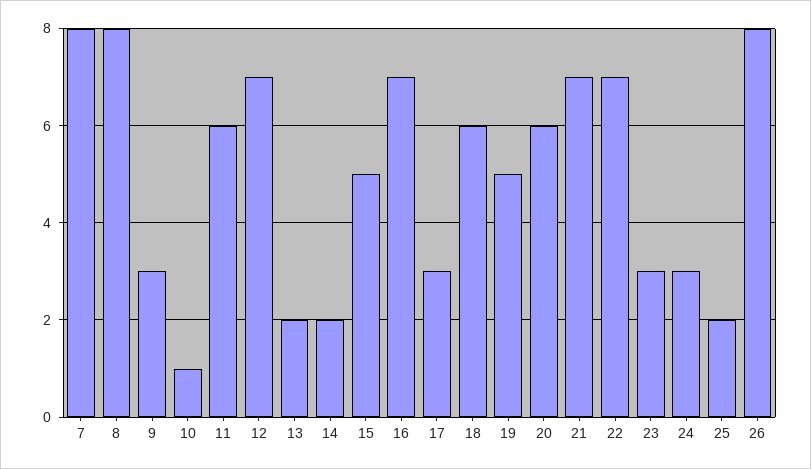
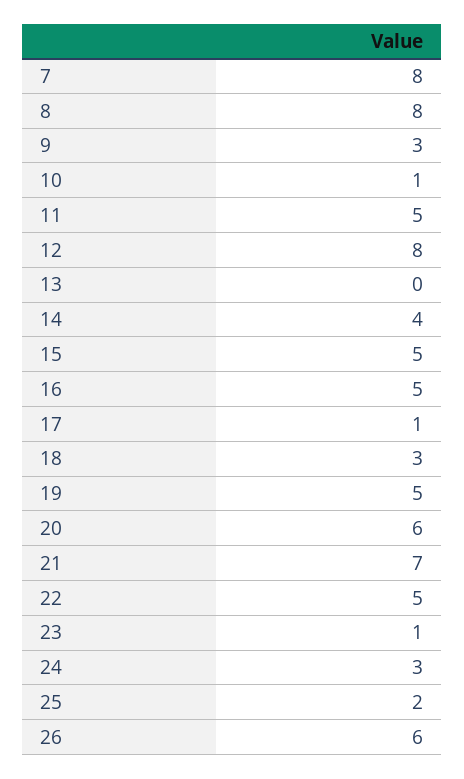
11: 6 -> 5
12: 7 -> 8
13: 2 -> 0
14: 2 -> 4
16: 7 -> 5
17: 3 -> 1
18: 6 -> 3
22: 7 -> 5
23: 3 -> 1
26: 8 -> 6

